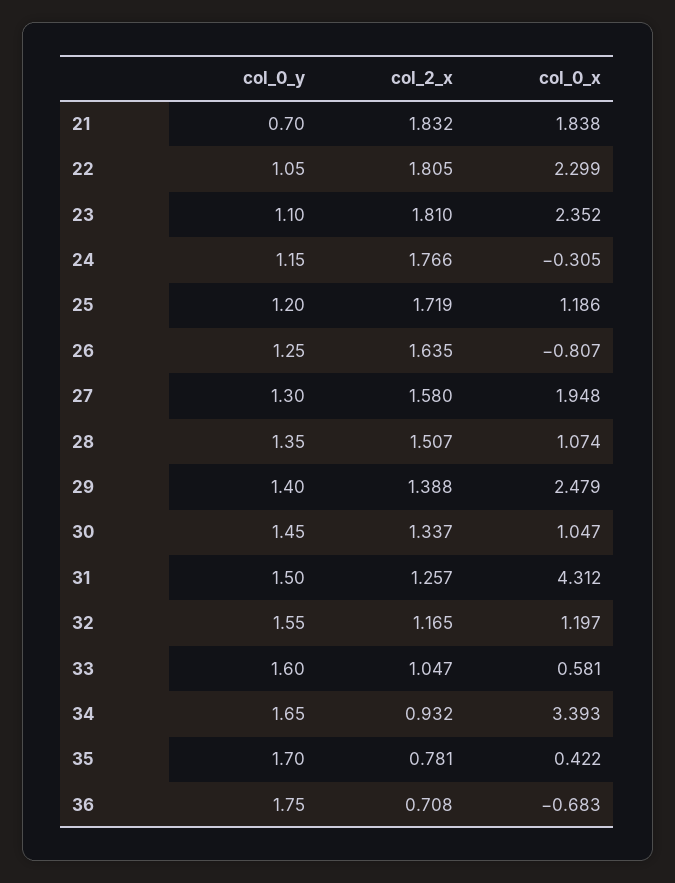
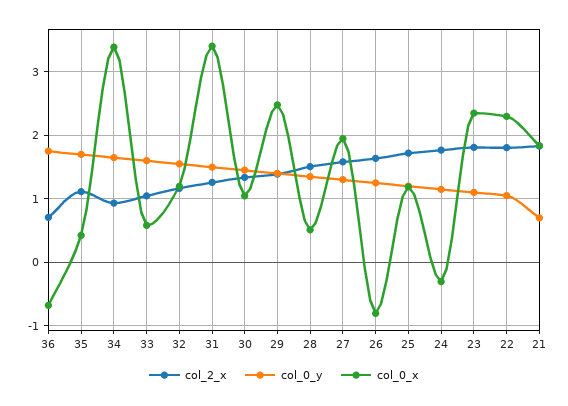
col_0_x, 28: 1.074 -> 0.5
col_0_x, 31: 4.312 -> 3.4
col_2_x, 35: 0.781 -> 1.1

